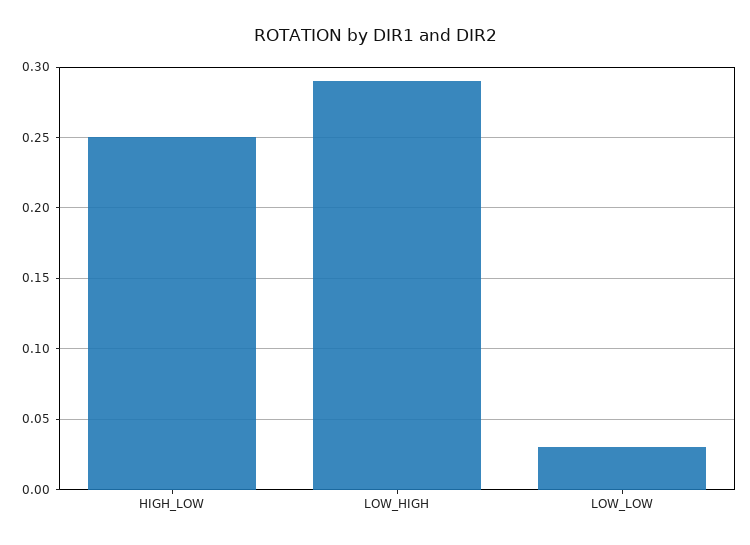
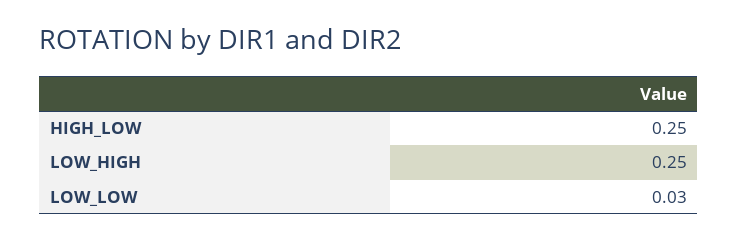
LOW_HIGH: 0.29 -> 0.25

